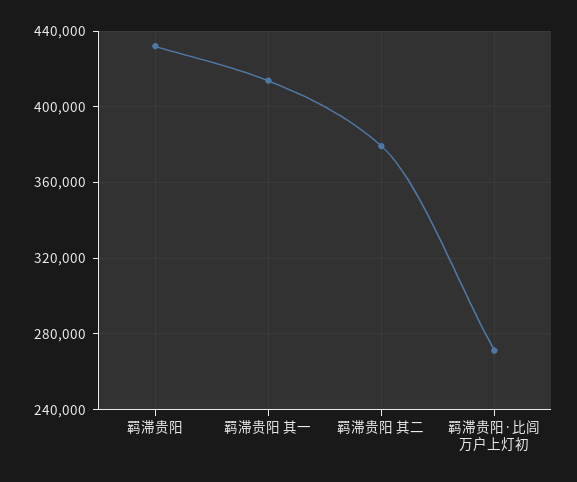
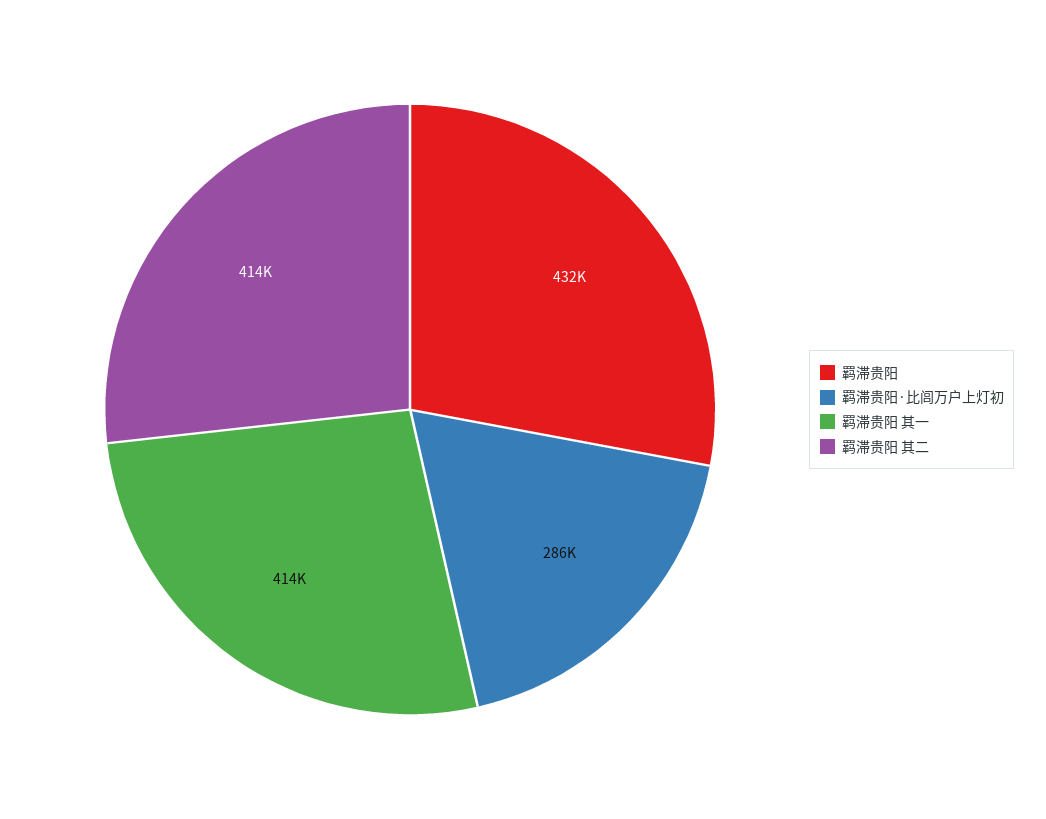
羁滞贵阳 其二: 380000 -> 414000
羁滞贵阳·比闾万户上灯初: 270000 -> 286000

